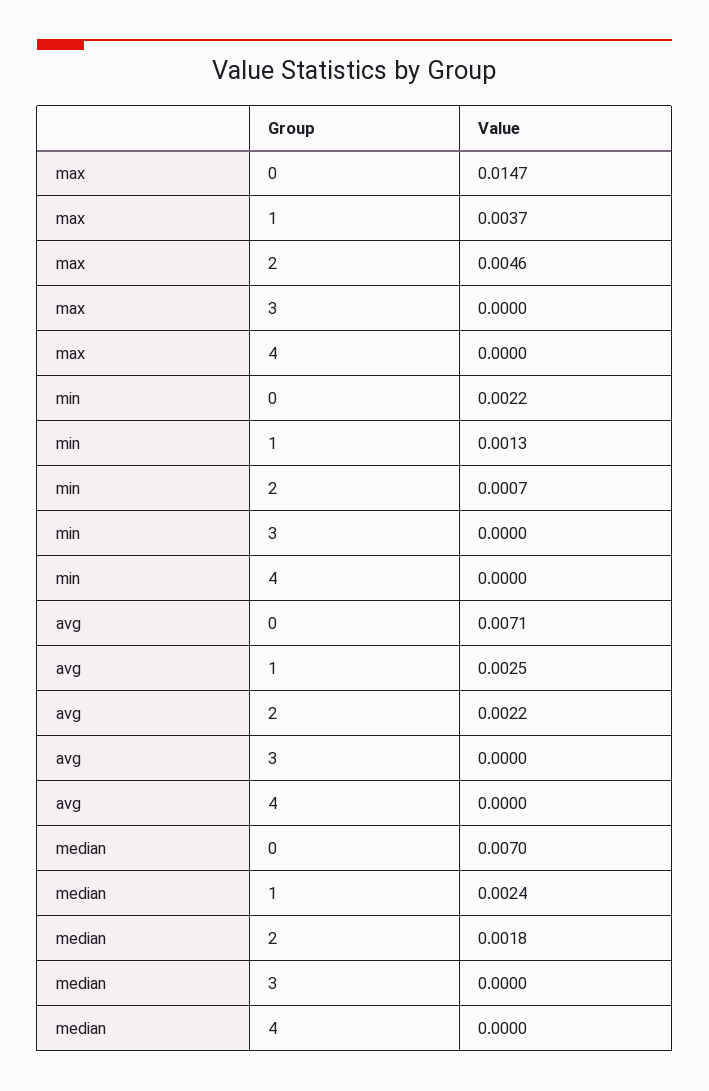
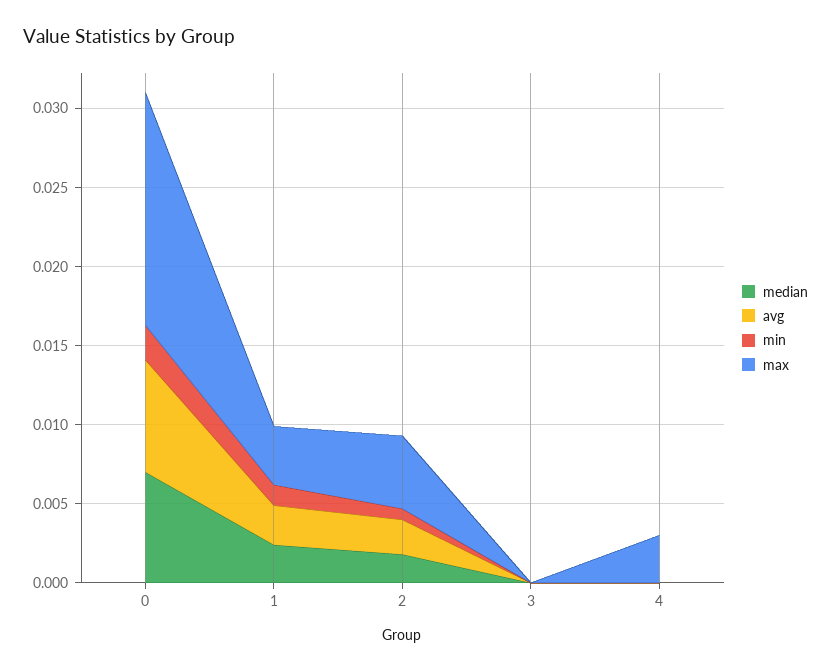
max, 4: 0 -> 0.003

